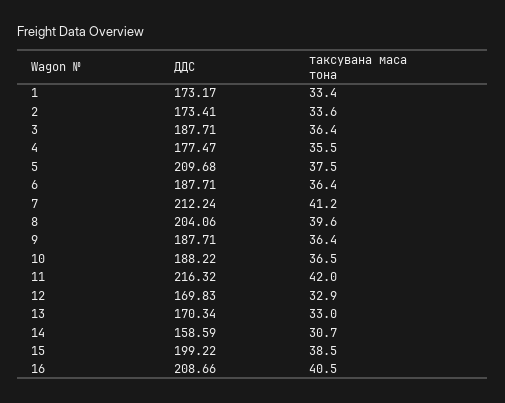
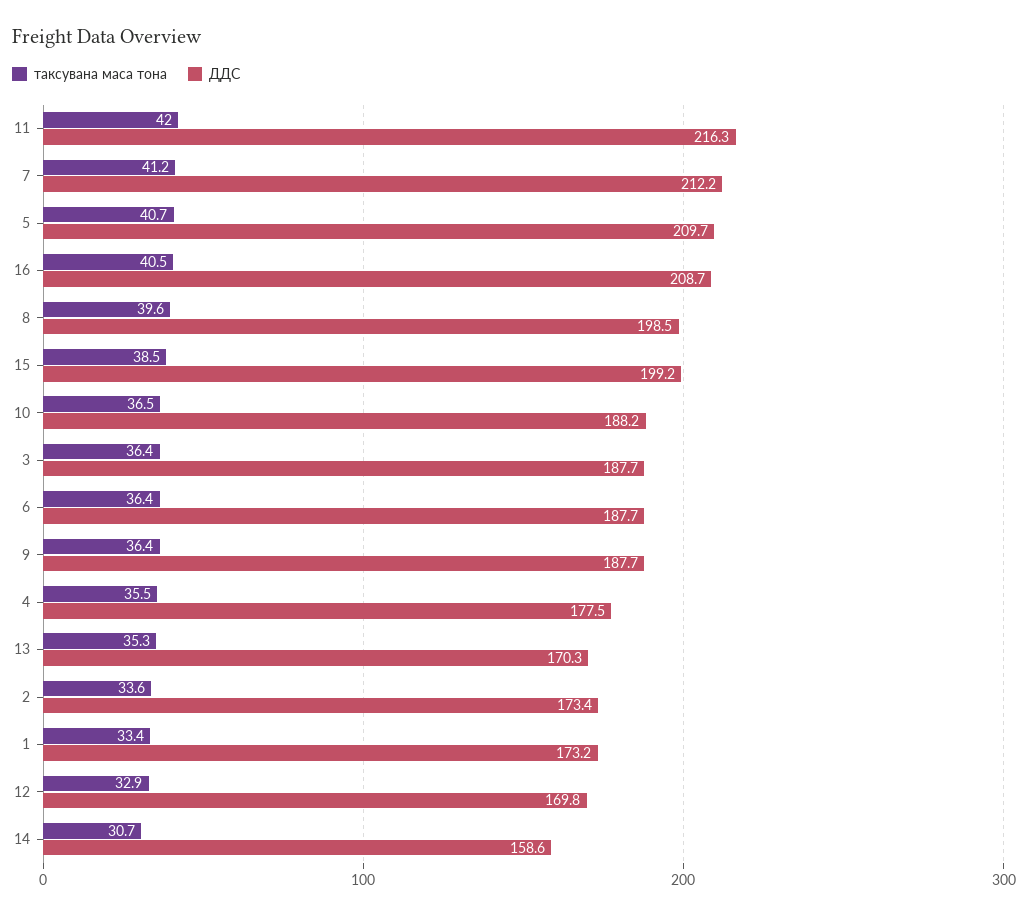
таксувана маса тона, 5: 37.5 -> 40.7
ДДС, 8: 204.06 -> 198.5
таксувана маса тона, 13: 33 -> 35.3

